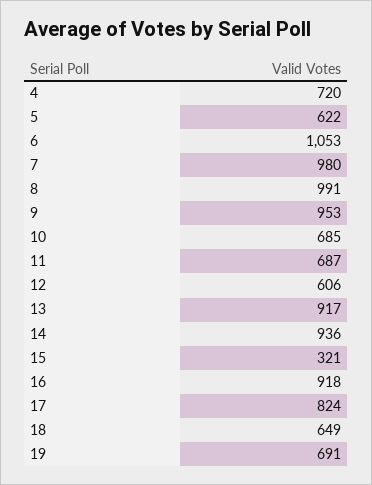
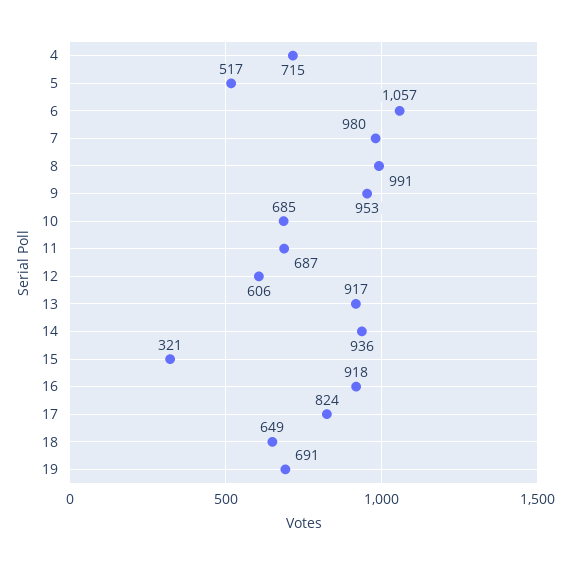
4: 720 -> 715
5: 622 -> 517
6: 1053 -> 1057

